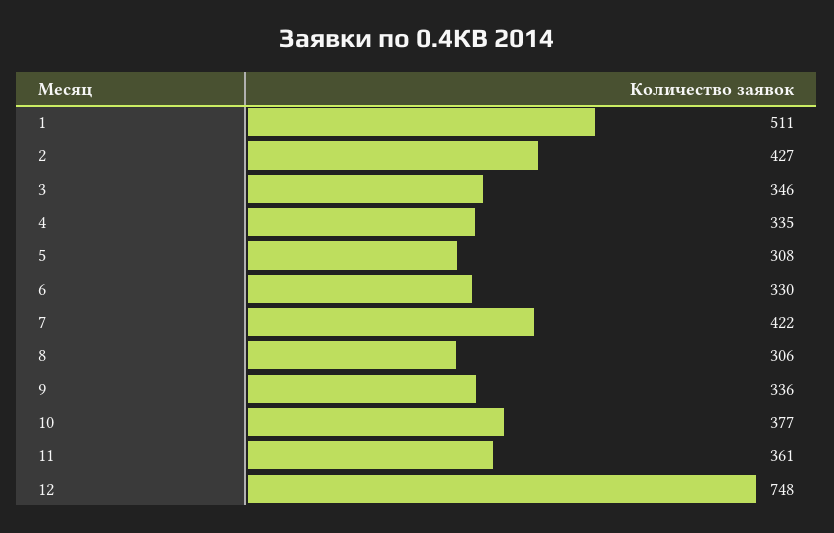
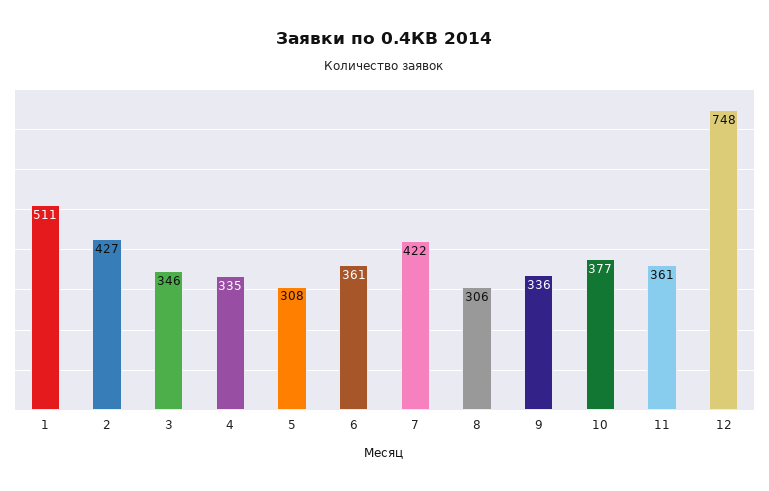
6: 330 -> 361

